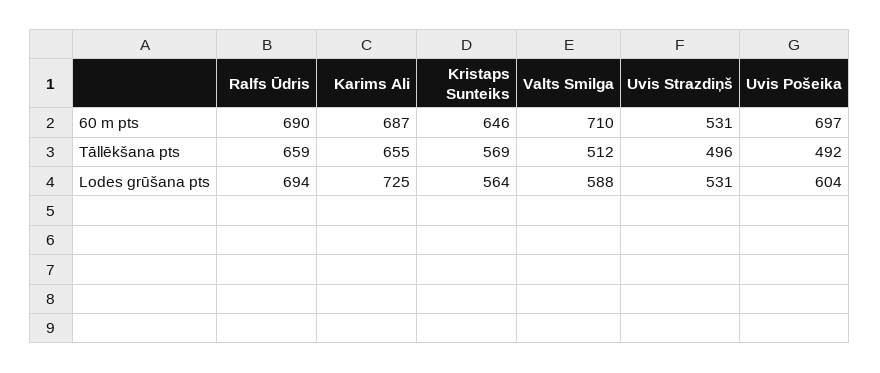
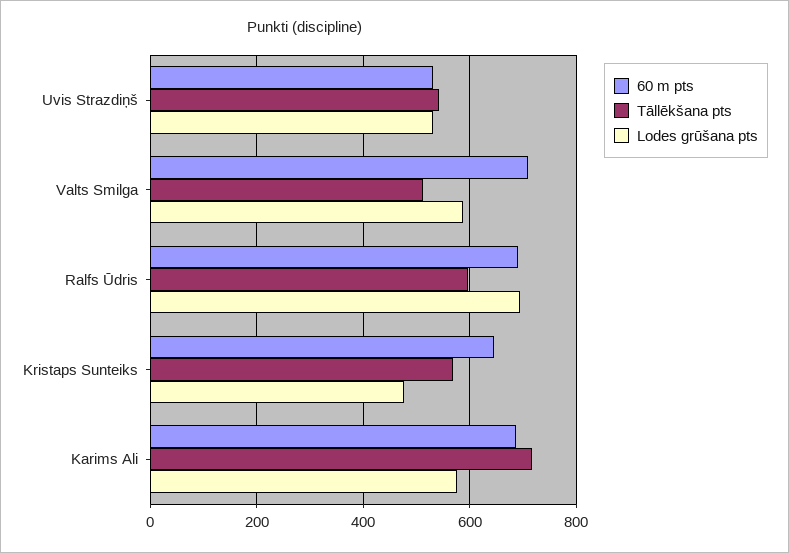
60 m pts, Uvis Pošeika: 697 -> none
Tāllēkšana pts, Ralfs Ūdris: 659 -> 600
Tāllēkšana pts, Karims Ali: 655 -> 720
Tāllēkšana pts, Uvis Strazdiņš: 496 -> 540
Tāllēkšana pts, Uvis Pošeika: 492 -> none
Lodes grūšana pts, Karims Ali: 725 -> 580
Lodes grūšana pts, Kristaps Sunteiks: 564 -> 480
Lodes grūšana pts, Uvis Pošeika: 604 -> none

